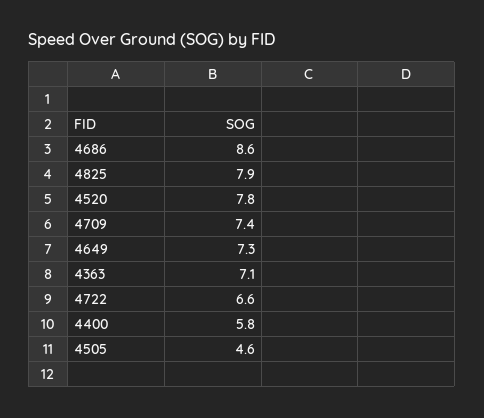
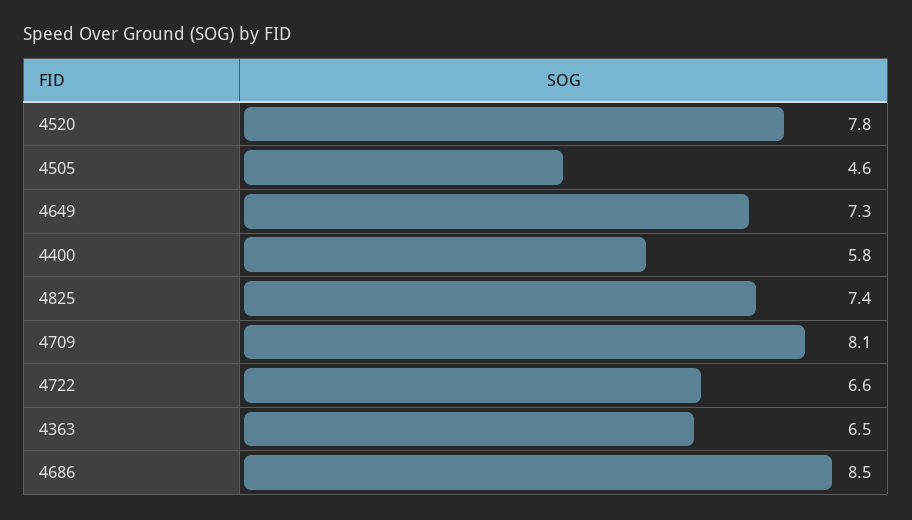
4686: 8.6 -> 8.5
4825: 7.9 -> 7.4
4709: 7.4 -> 8.1
4363: 7.1 -> 6.5

